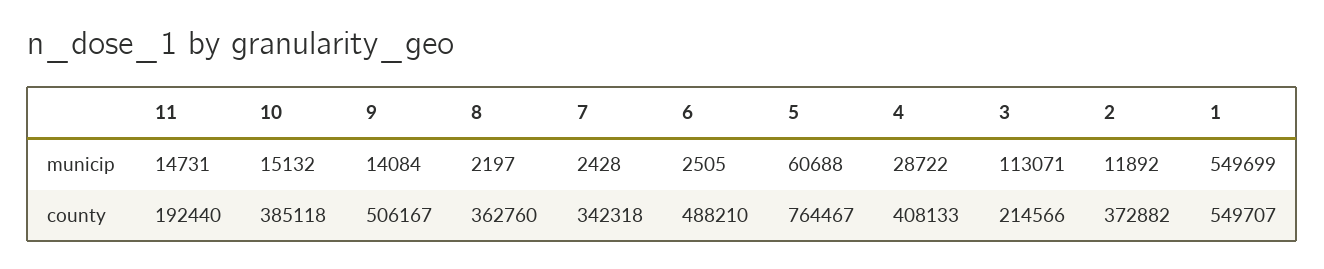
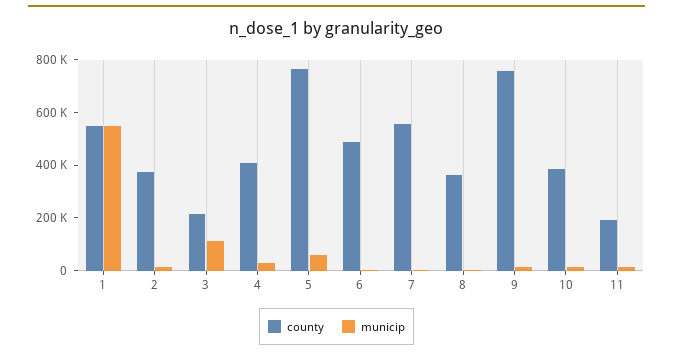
county, 9: 506167 -> 750000
county, 7: 342318 -> 550000

